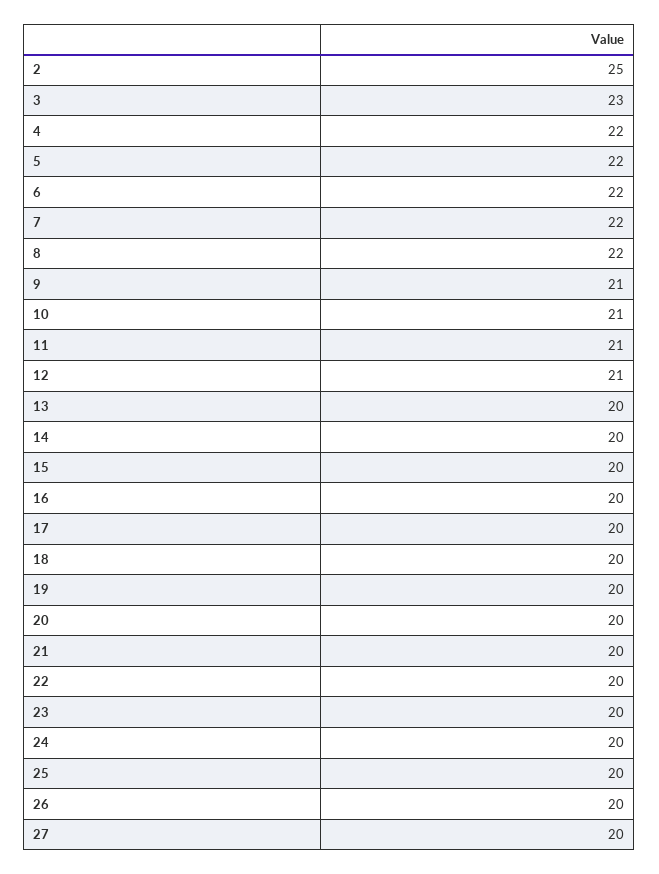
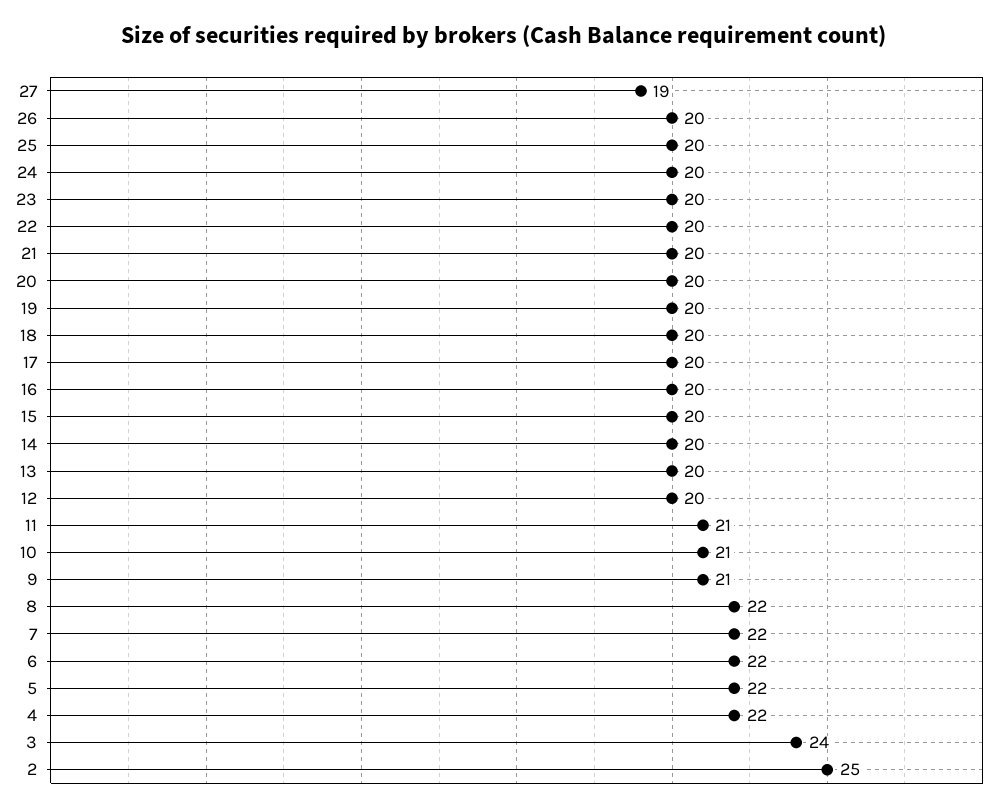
3: 23 -> 24
12: 21 -> 20
27: 20 -> 19

